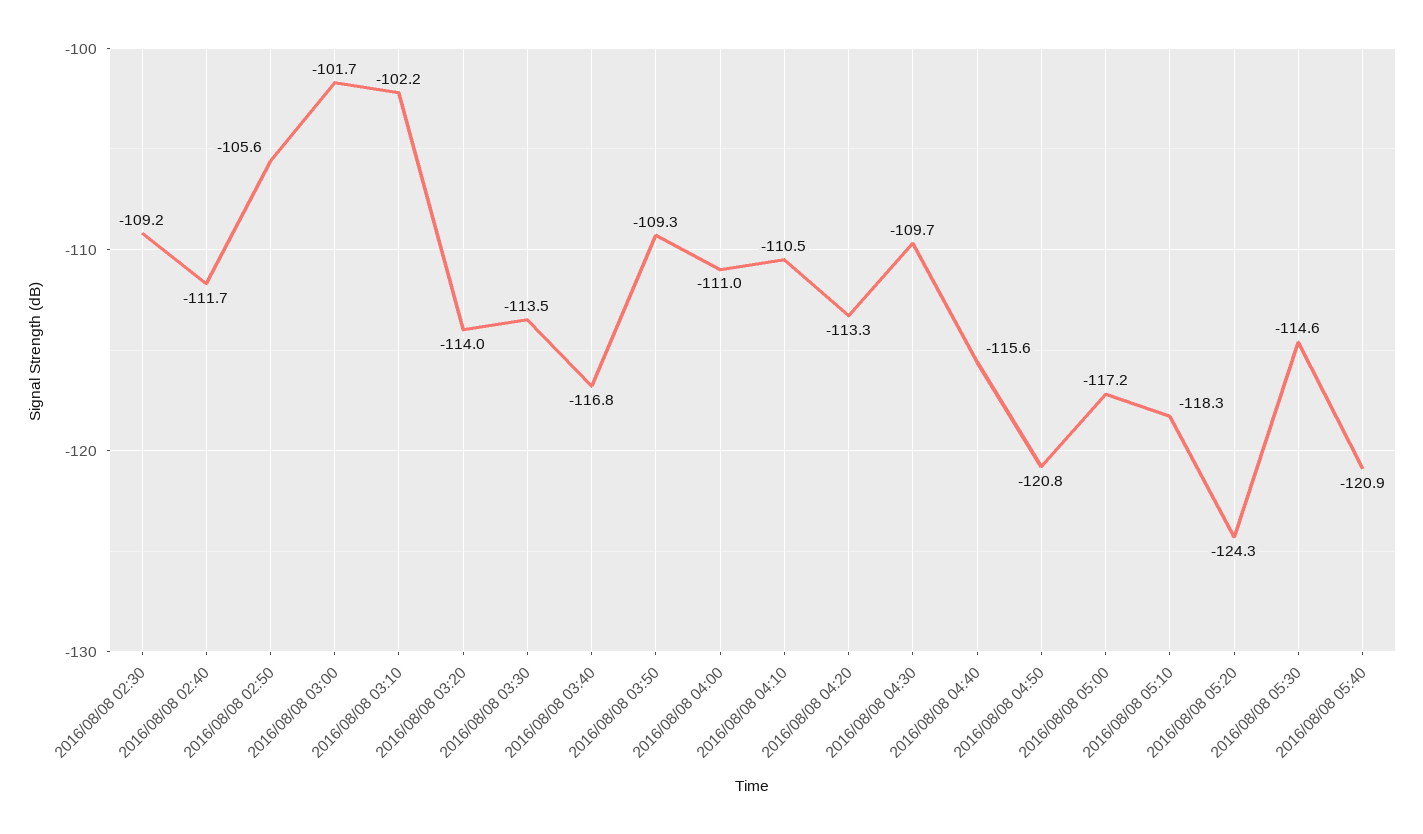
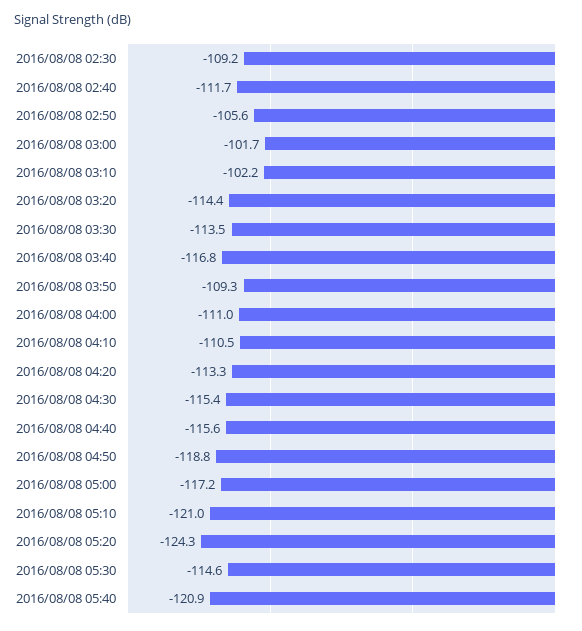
2016/08/08 03:20: -114 -> -114.4
2016/08/08 04:30: -109.7 -> -115.4
2016/08/08 04:50: -120.8 -> -118.8
2016/08/08 05:10: -118.3 -> -121

